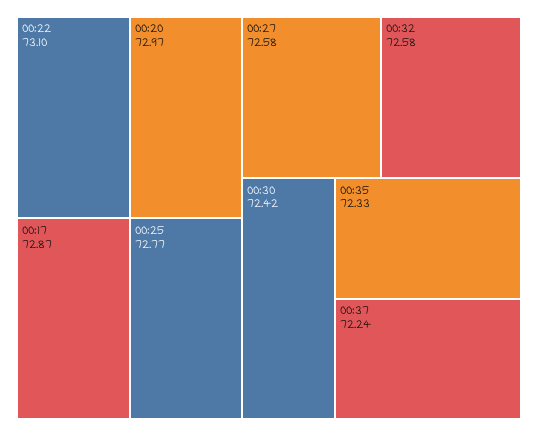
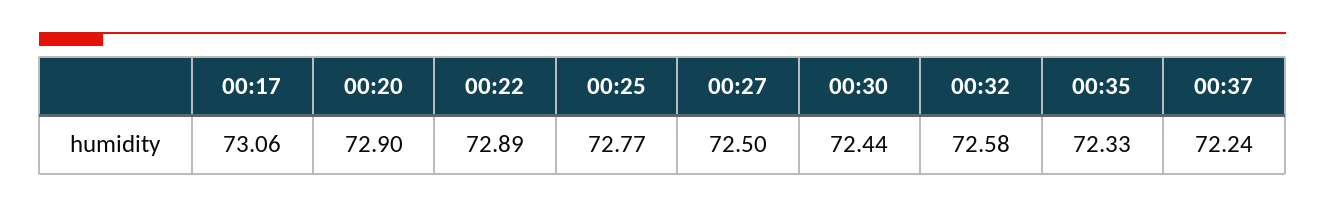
00:22: 73.1 -> 72.89
00:20: 72.97 -> 72.9
00:17: 72.87 -> 73.06
00:27: 72.58 -> 72.5
00:30: 72.42 -> 72.44

